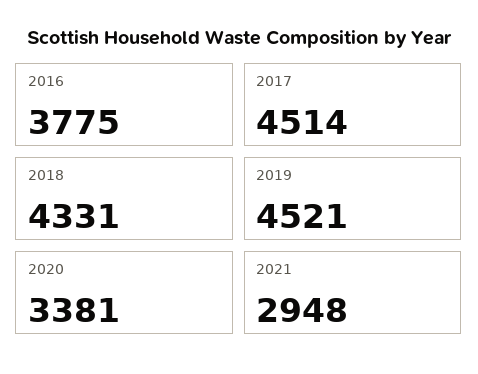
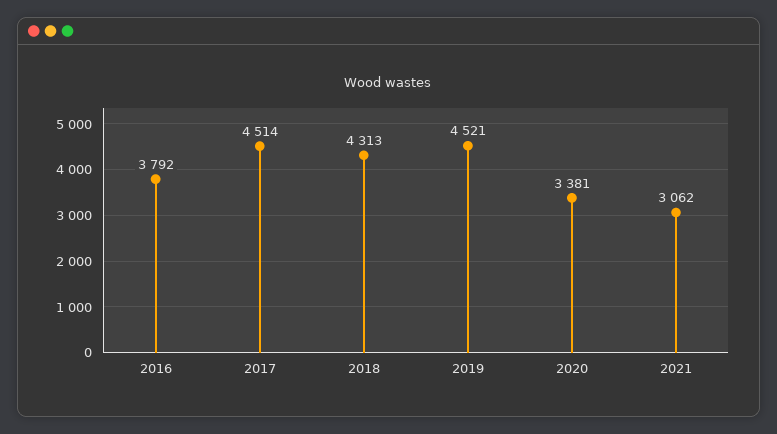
2016: 3775 -> 3792
2018: 4331 -> 4313
2021: 2948 -> 3062

